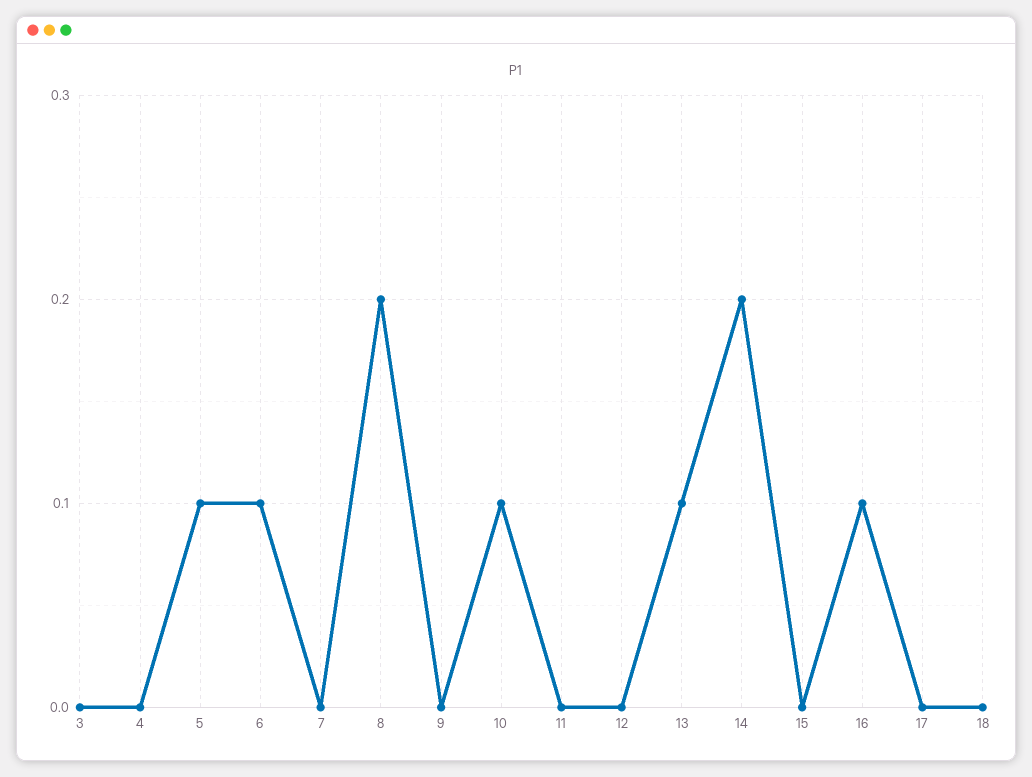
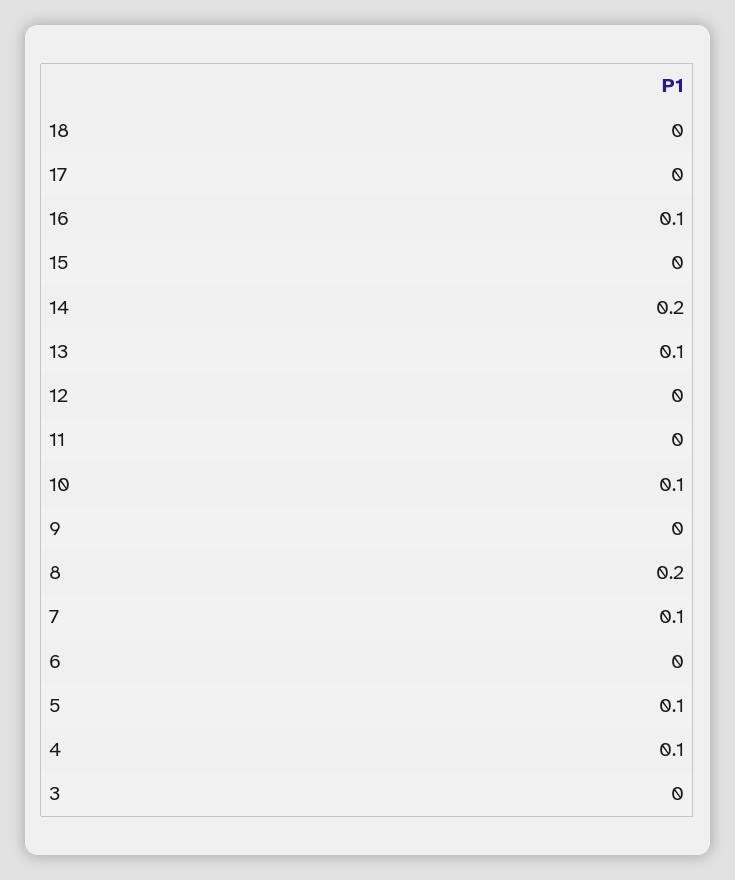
4: 0 -> 0.1
6: 0.1 -> 0
7: 0 -> 0.1

